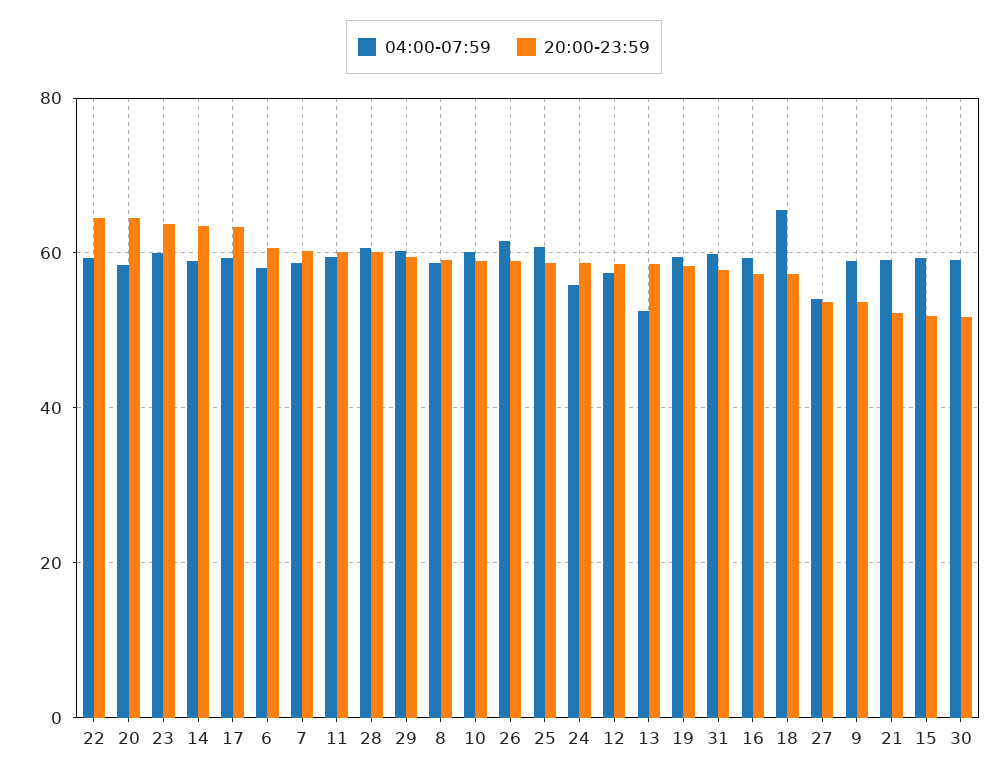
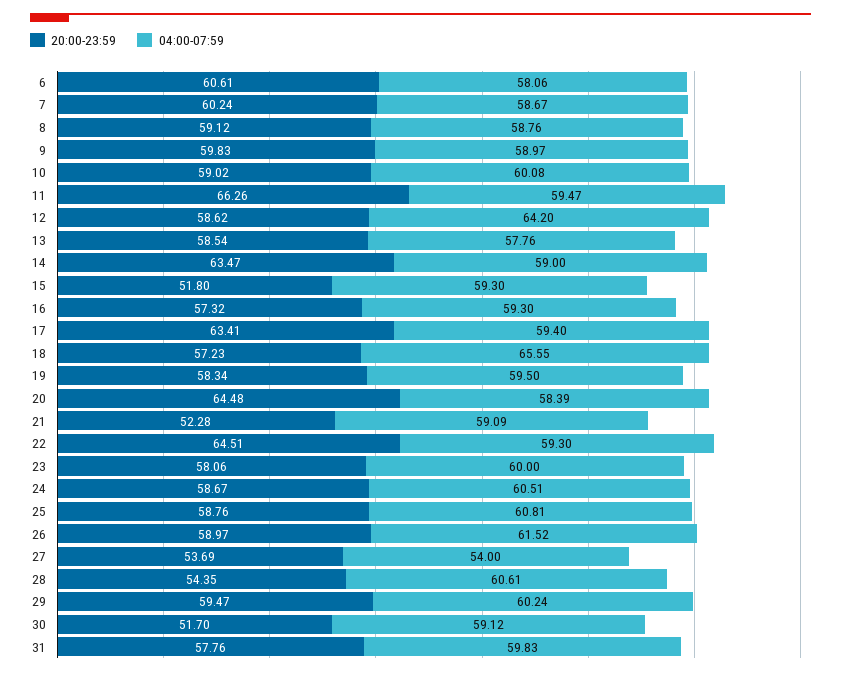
20:00-23:59, 23: 64 -> 58.06
20:00-23:59, 11: 60 -> 66.26
20:00-23:59, 28: 60 -> 54.35
04:00-07:59, 24: 56 -> 60.51
04:00-07:59, 12: 58 -> 64.2
04:00-07:59, 13: 52 -> 57.76
20:00-23:59, 9: 54 -> 59.83

